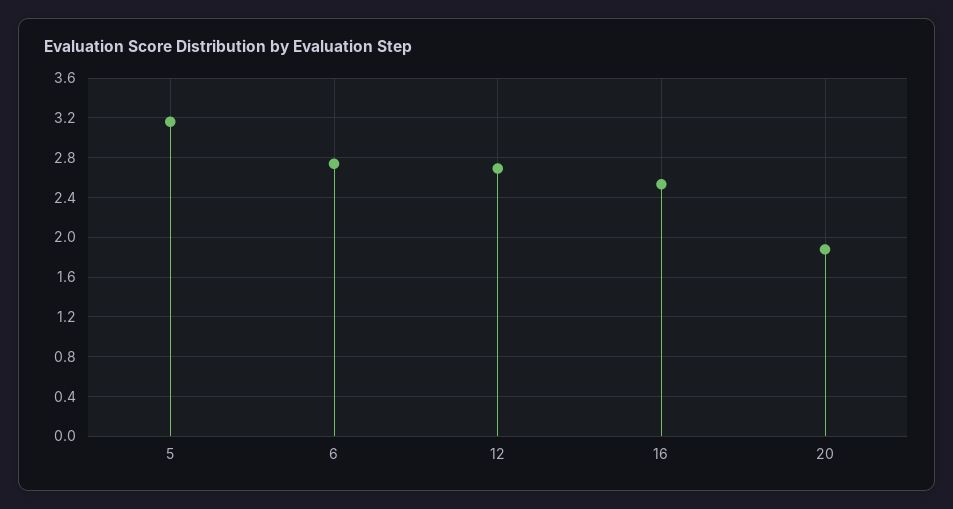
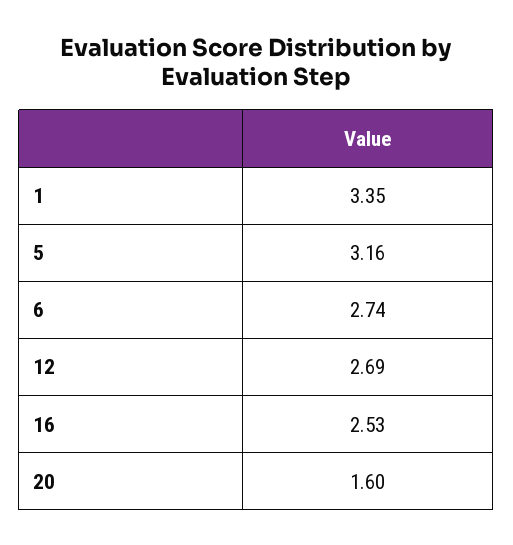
20: 1.9 -> 1.6
1: none -> 3.35

